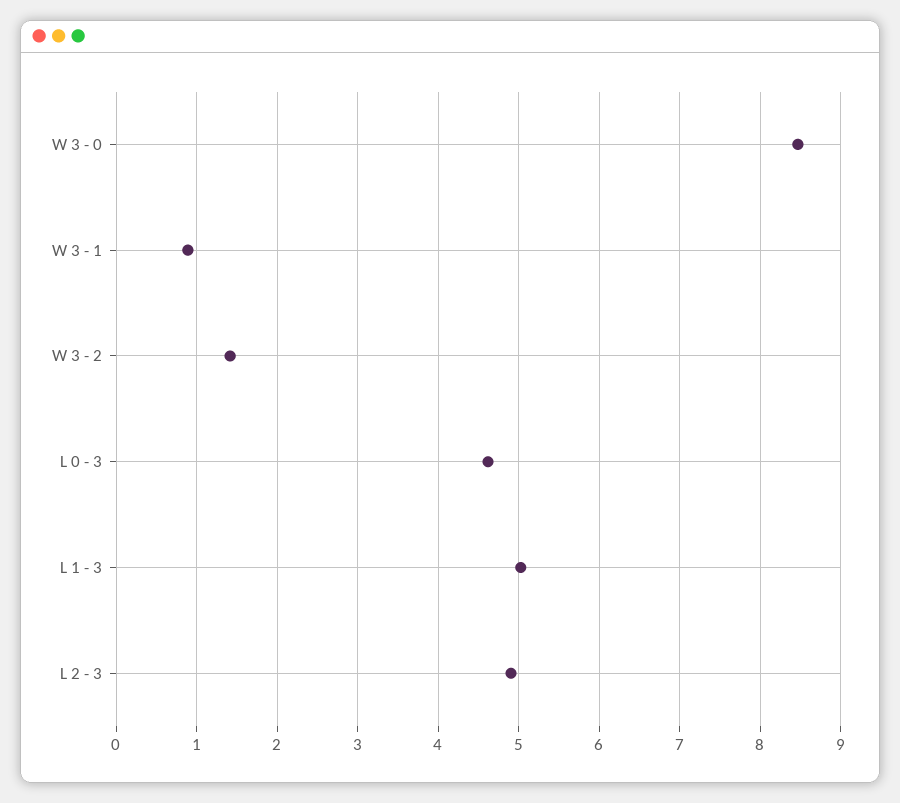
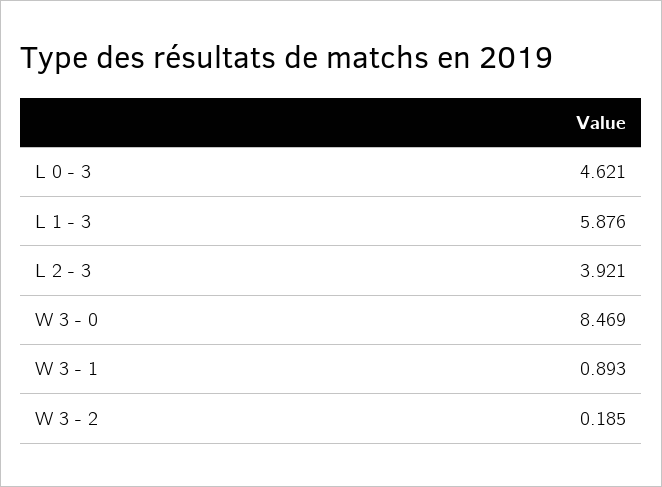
W 3 - 2: 1.4 -> 0.185
L 1 - 3: 5 -> 5.876
L 2 - 3: 4.9 -> 3.921

